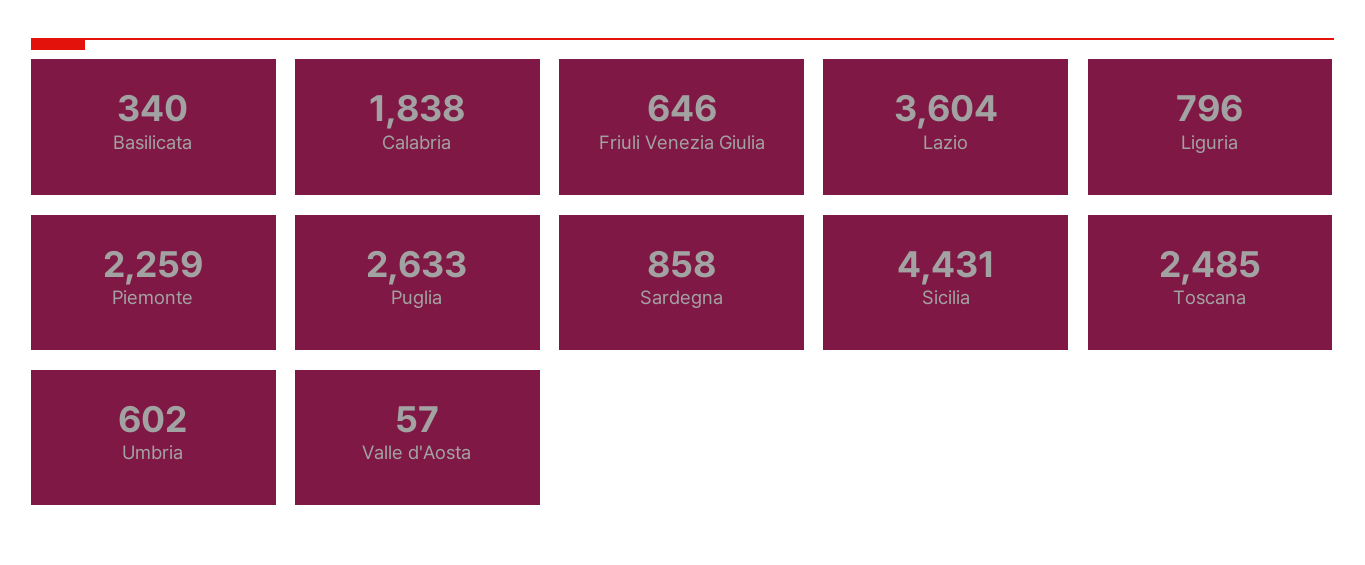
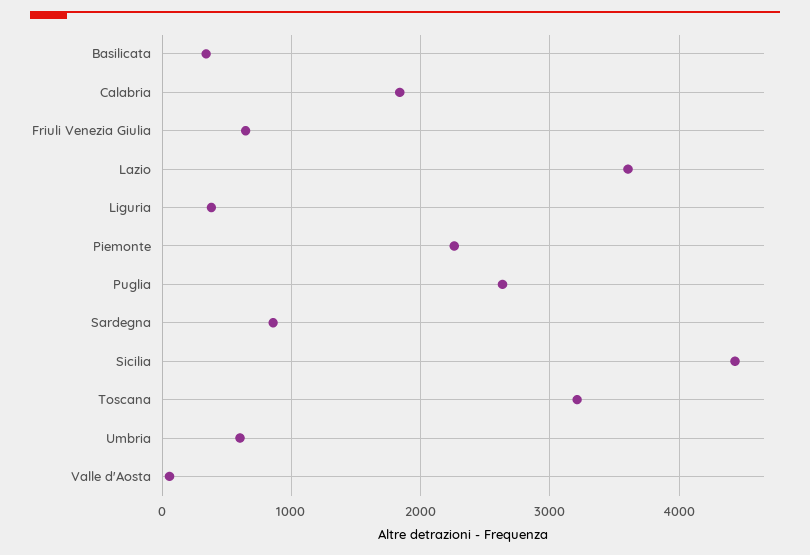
Liguria: 796 -> 400
Toscana: 2485 -> 3200

